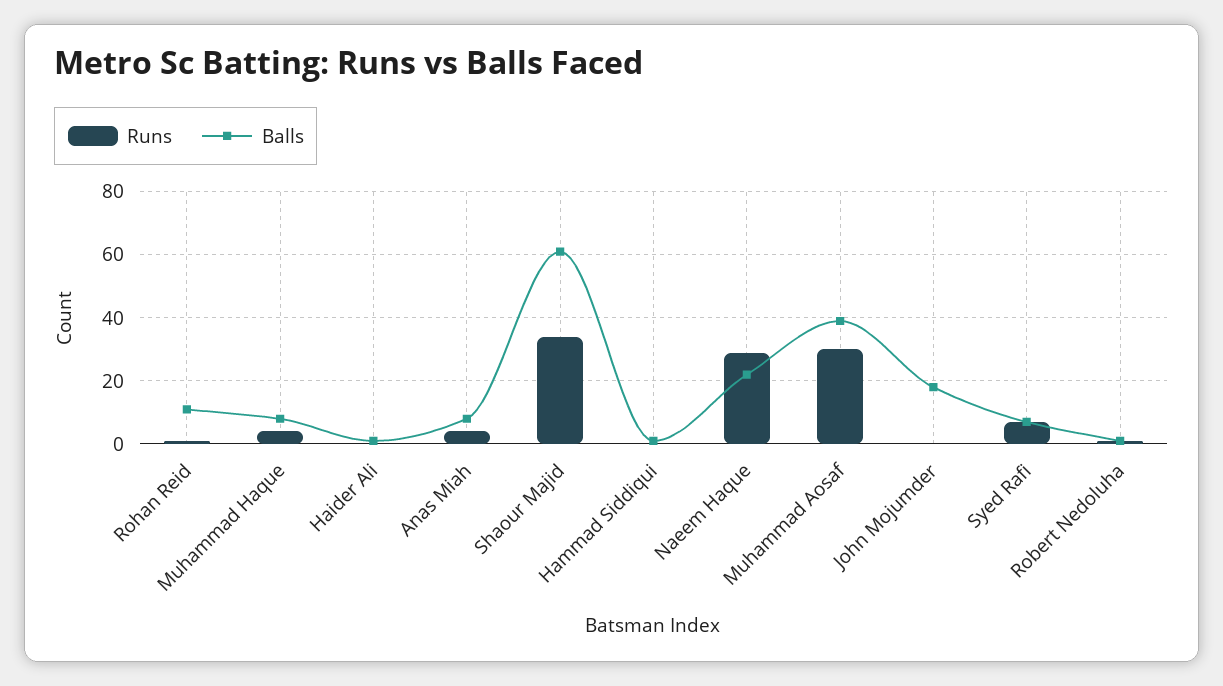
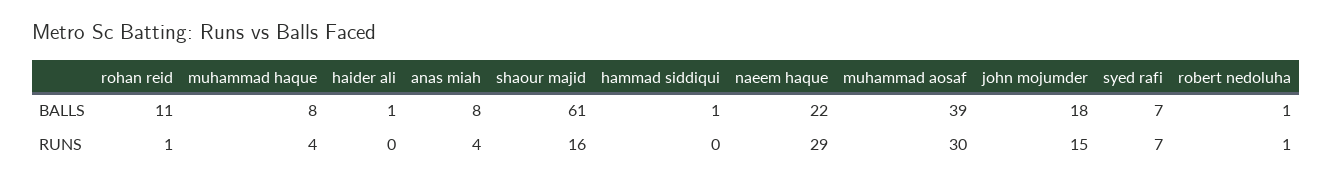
Runs, Shaour Majid: 35 -> 16
Runs, John Mojumder: 0 -> 15

